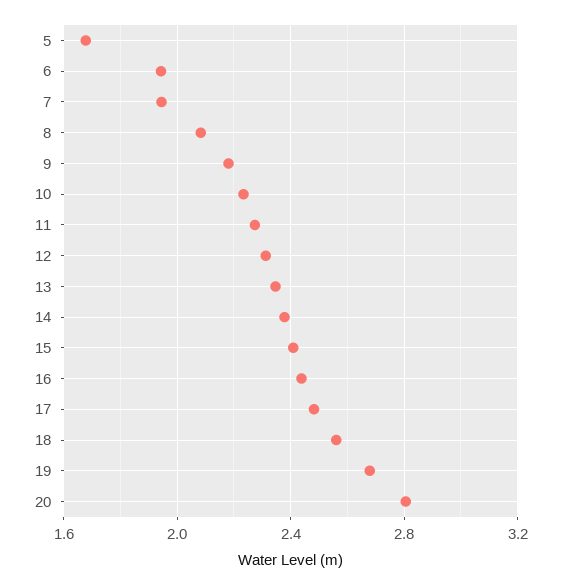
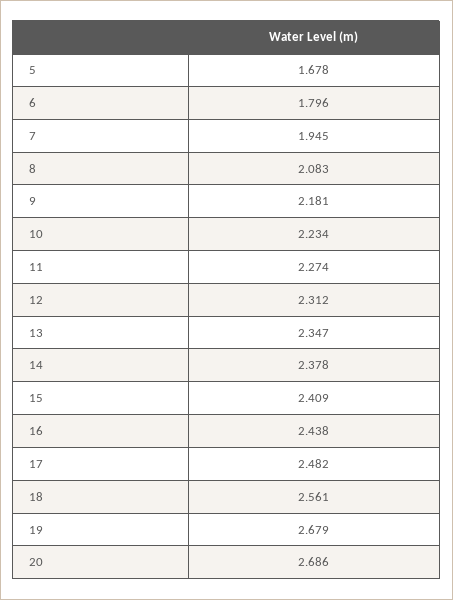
6: 1.95 -> 1.796
20: 2.8 -> 2.686

